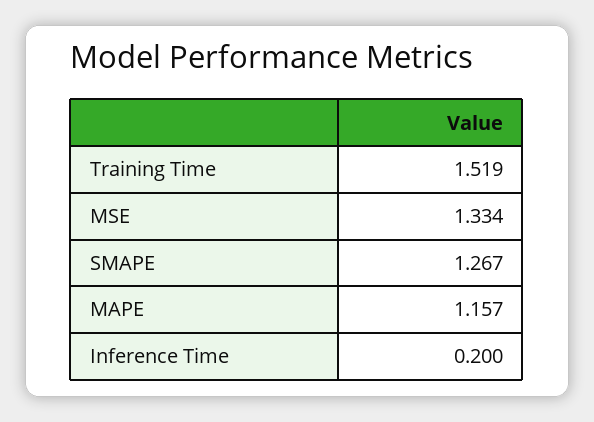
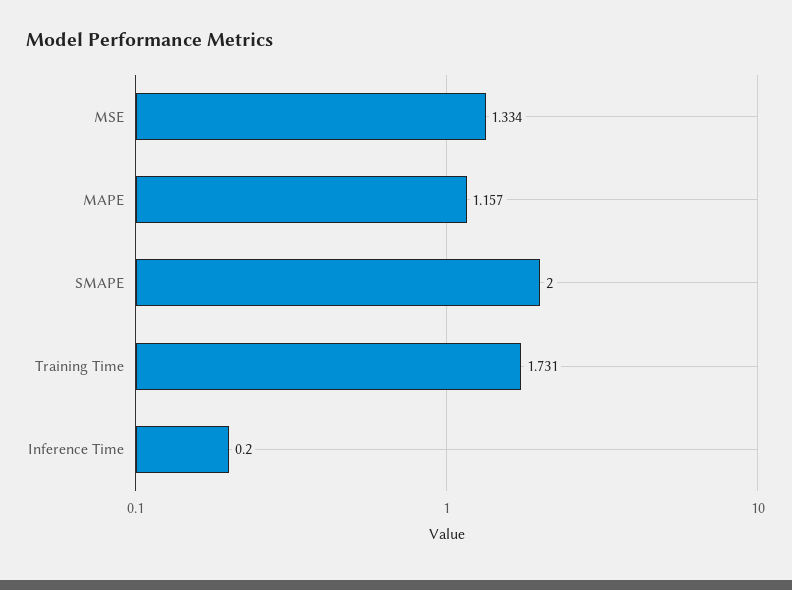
Training Time: 1.519 -> 1.731
SMAPE: 1.267 -> 2

